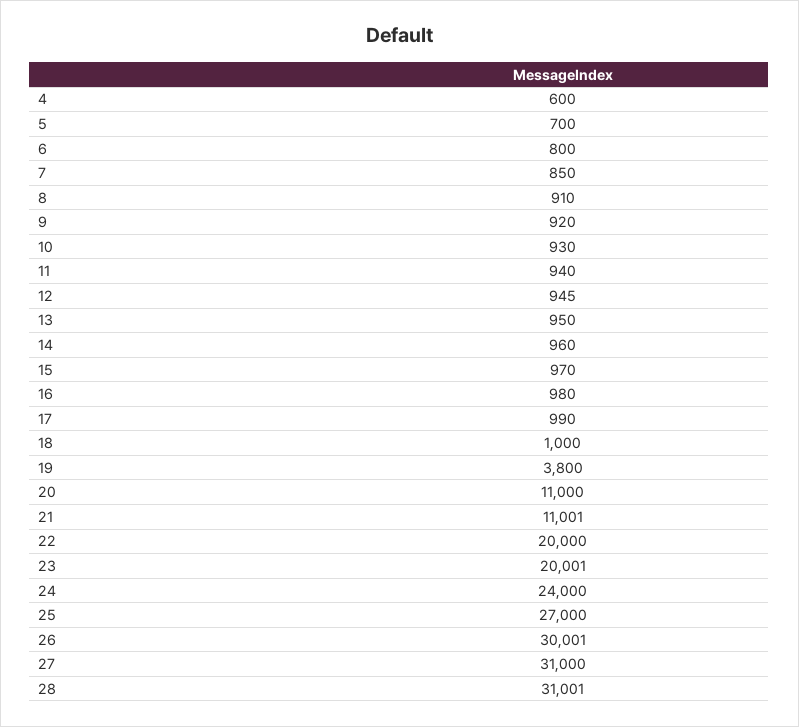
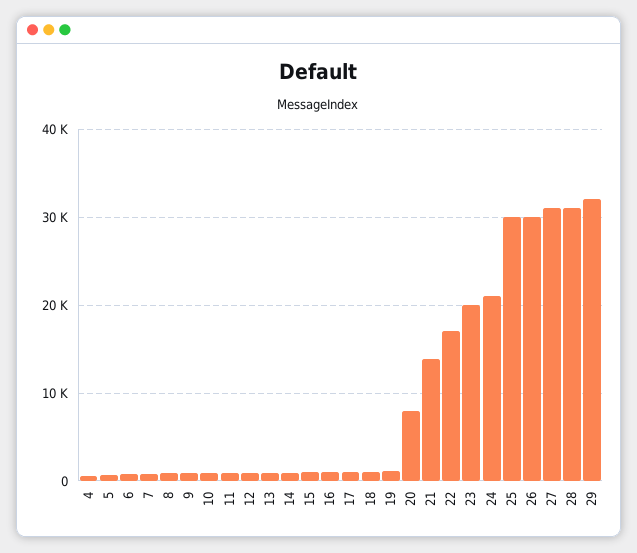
19: 3800 -> 1000
20: 11000 -> 8000
21: 11001 -> 14000
22: 20000 -> 17000
24: 24000 -> 21000
25: 27000 -> 30000
29: none -> 32000

